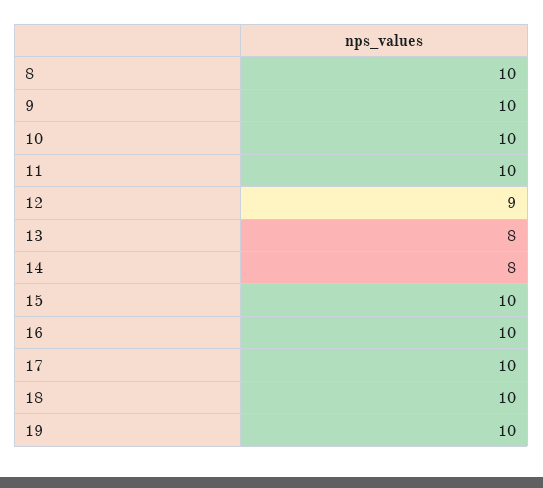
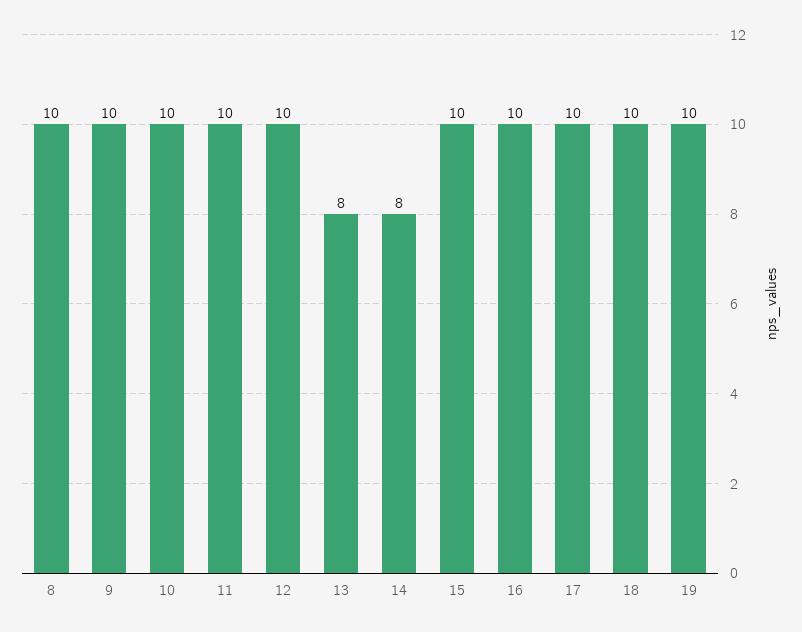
12: 9 -> 10

